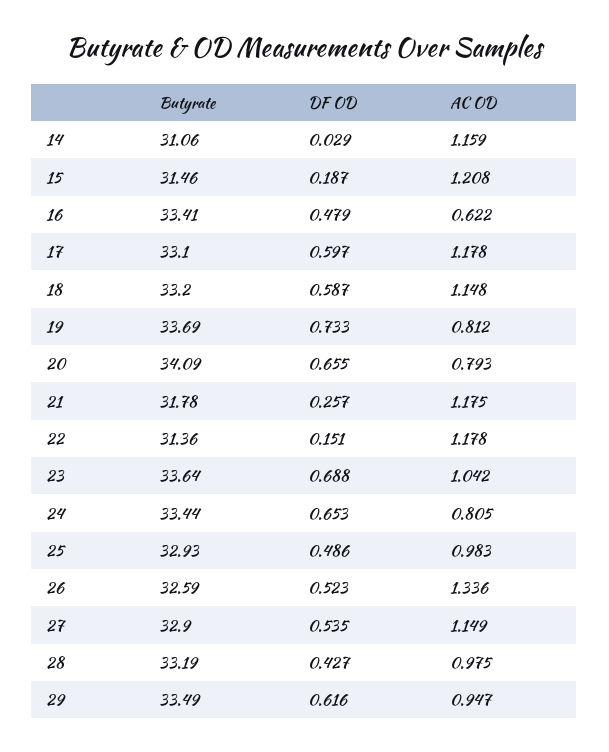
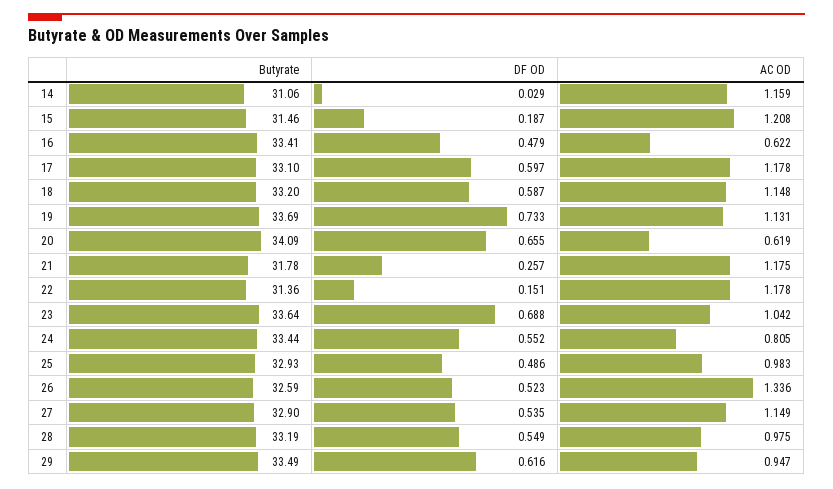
AC OD, 19: 0.812 -> 1.131
AC OD, 20: 0.793 -> 0.619
DF OD, 24: 0.653 -> 0.552
DF OD, 28: 0.427 -> 0.549

